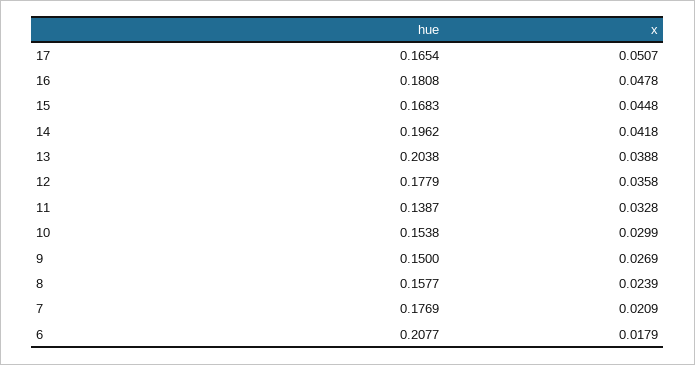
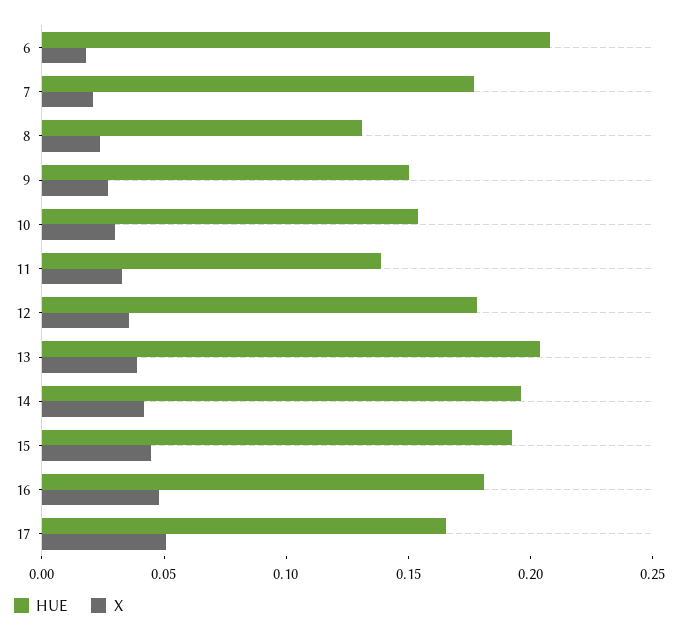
hue, 15: 0.1683 -> 0.19
hue, 8: 0.1577 -> 0.13

